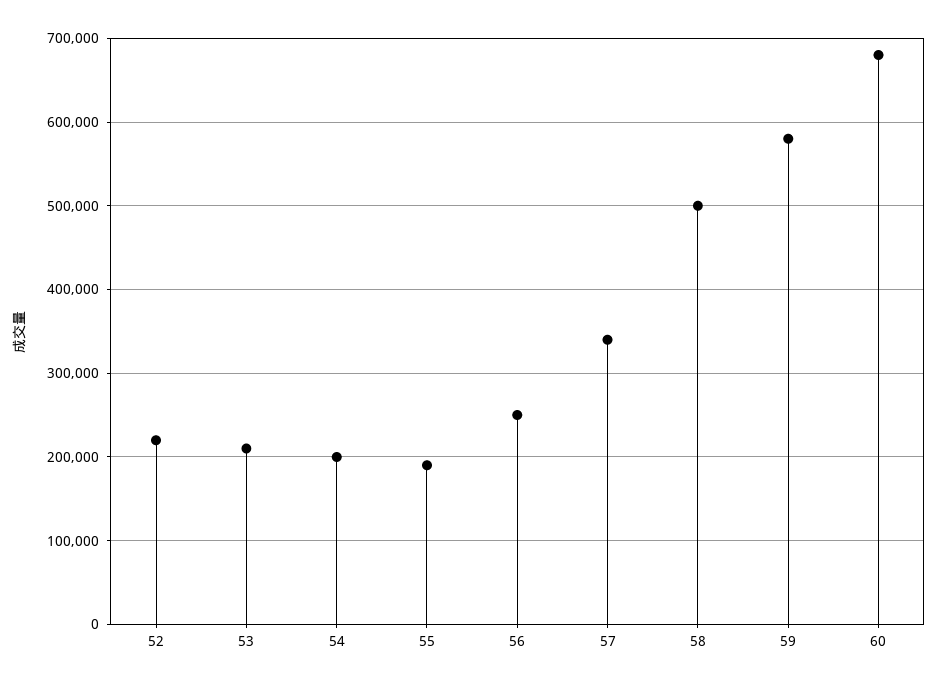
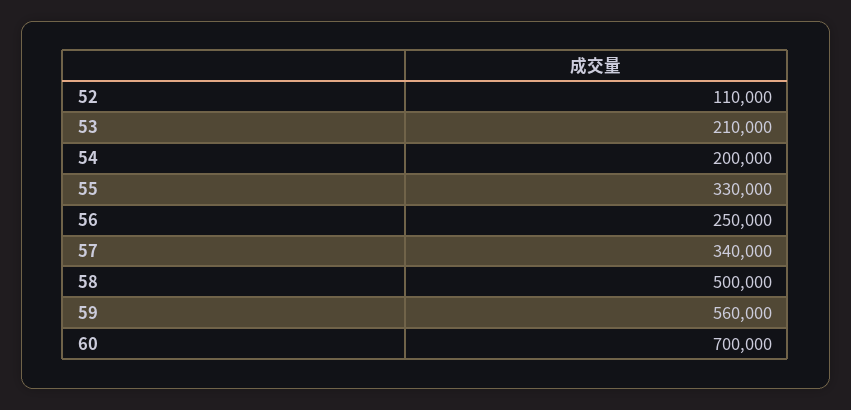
52: 220000 -> 110000
55: 190000 -> 330000
59: 580000 -> 560000
60: 680000 -> 700000

